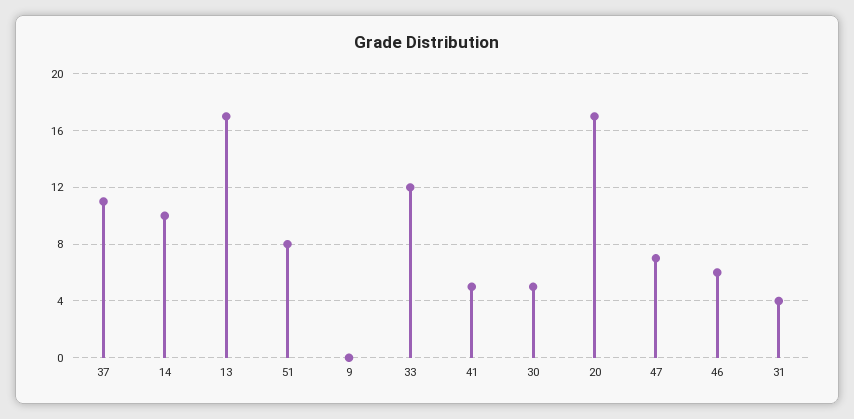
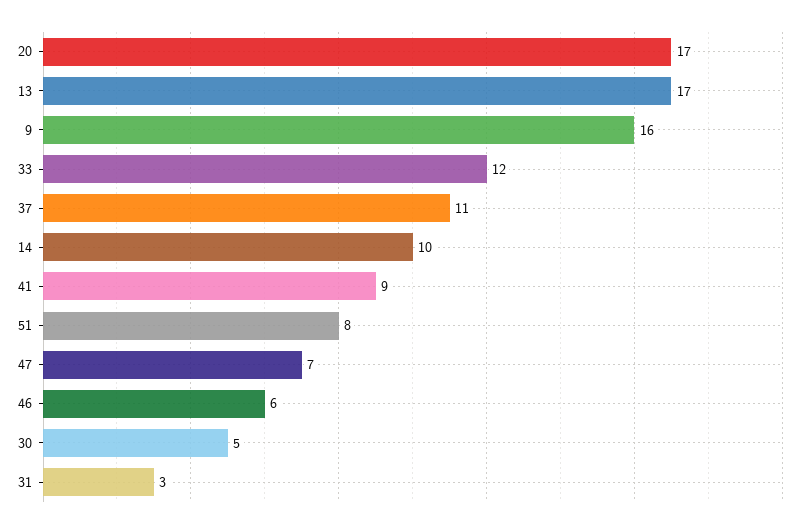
9: 0 -> 16
41: 5 -> 9
31: 4 -> 3

